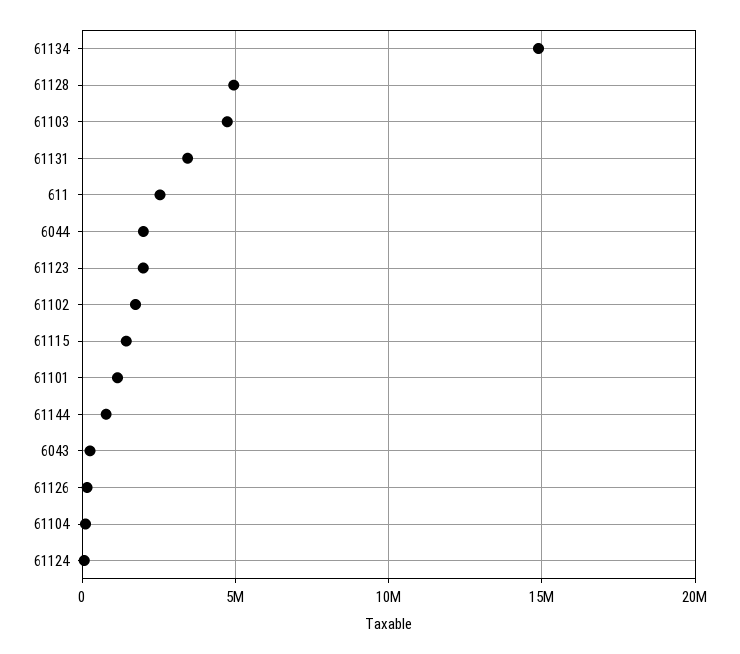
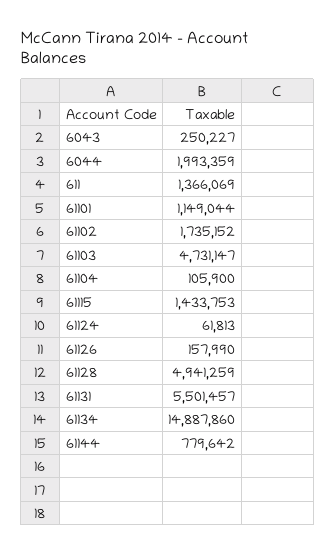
61131: 3500000 -> 5501457
611: 2500000 -> 1366069
61123: 2000000 -> none

